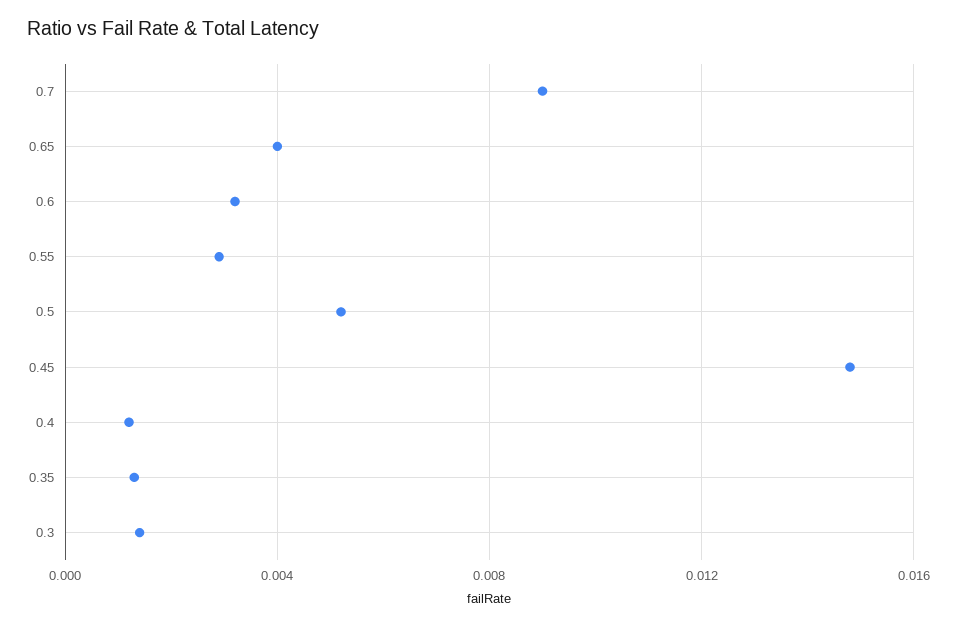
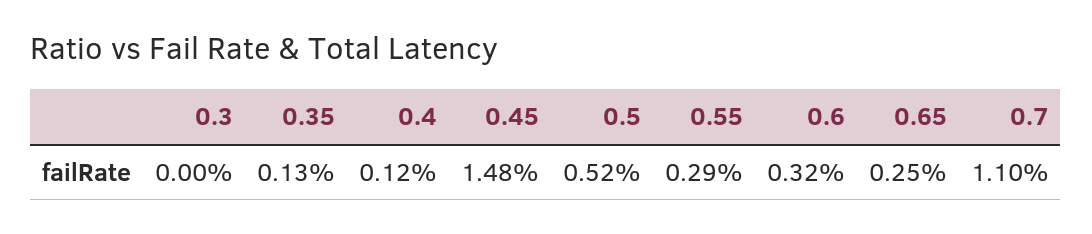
0.7: 0.009 -> 0.011
0.65: 0.004 -> 0.0025
0.3: 0.0015 -> 0

